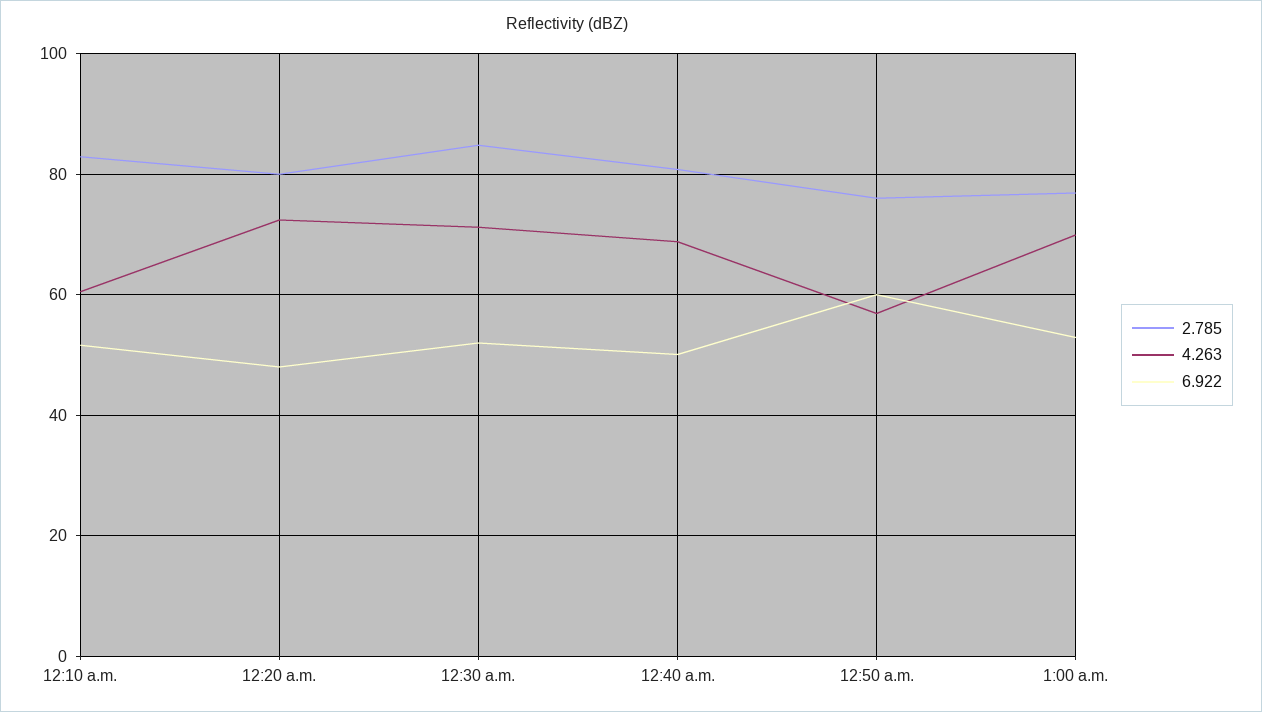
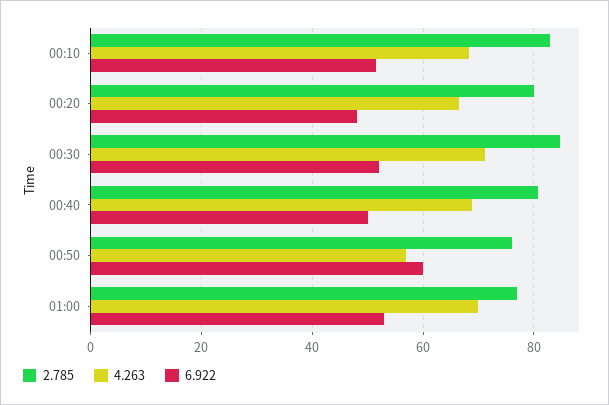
4.263, 12:10 a.m.: 60 -> 68
4.263, 12:20 a.m.: 72 -> 66

